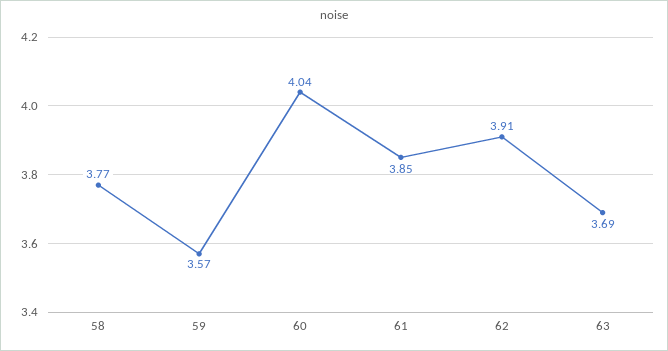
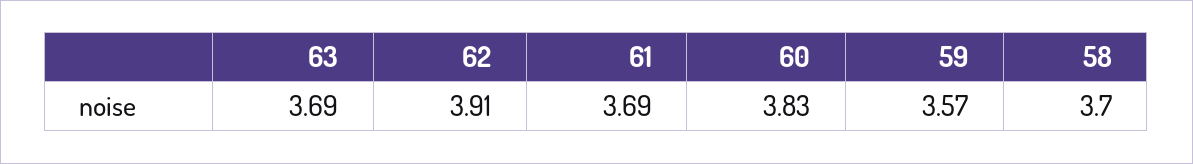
58: 3.77 -> 3.7
60: 4.04 -> 3.83
61: 3.85 -> 3.69

